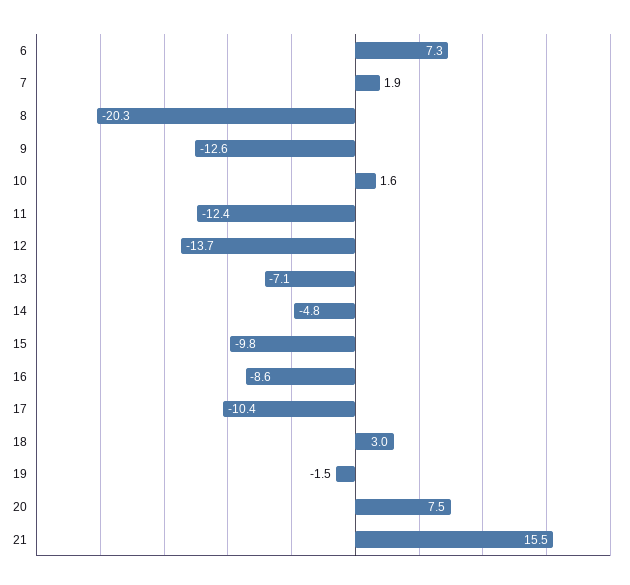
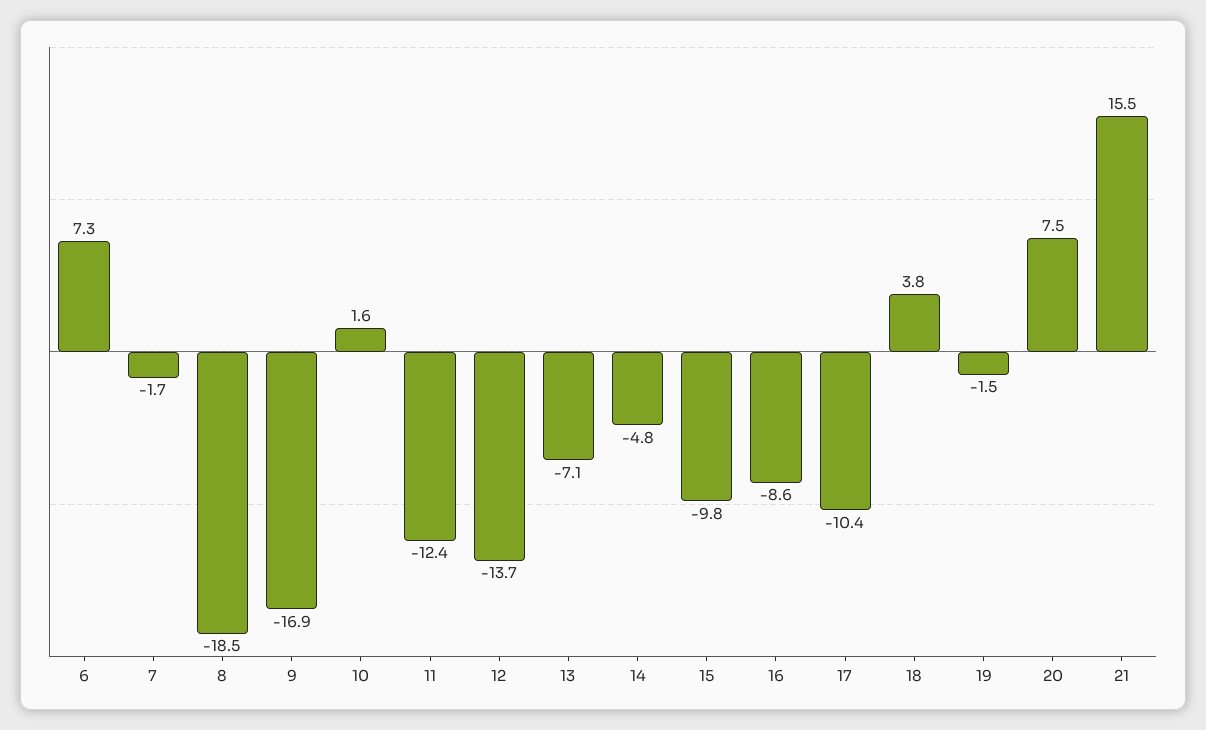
7: 1.9 -> -1.7
8: -20.3 -> -18.5
9: -12.6 -> -16.9
18: 3 -> 3.8

